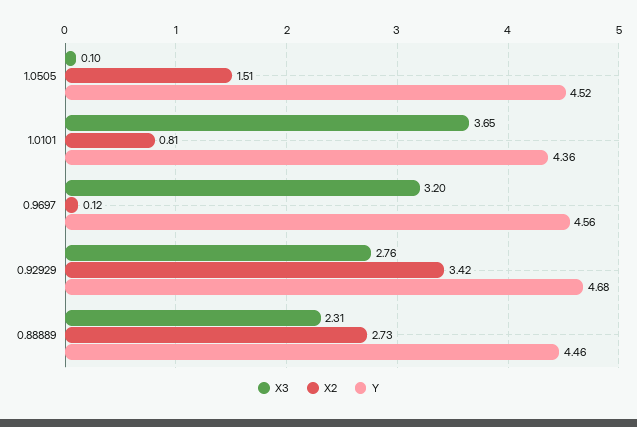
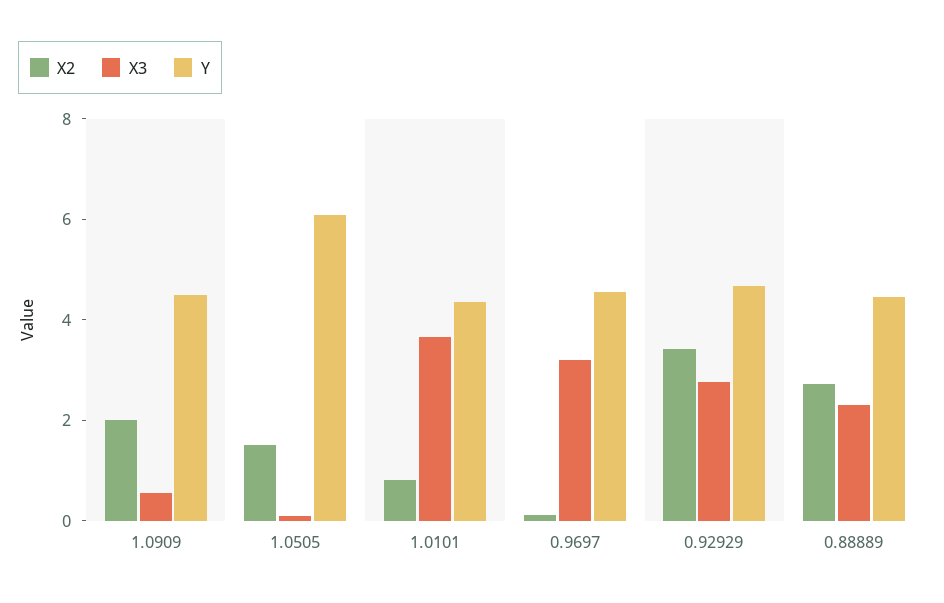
Y, 1.0505: 4.52 -> 6
X2, 1.0909: none -> 2
X3, 1.0909: none -> 0.5
Y, 1.0909: none -> 4.5

